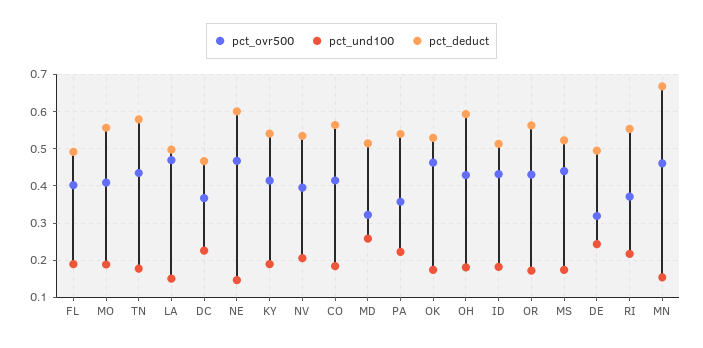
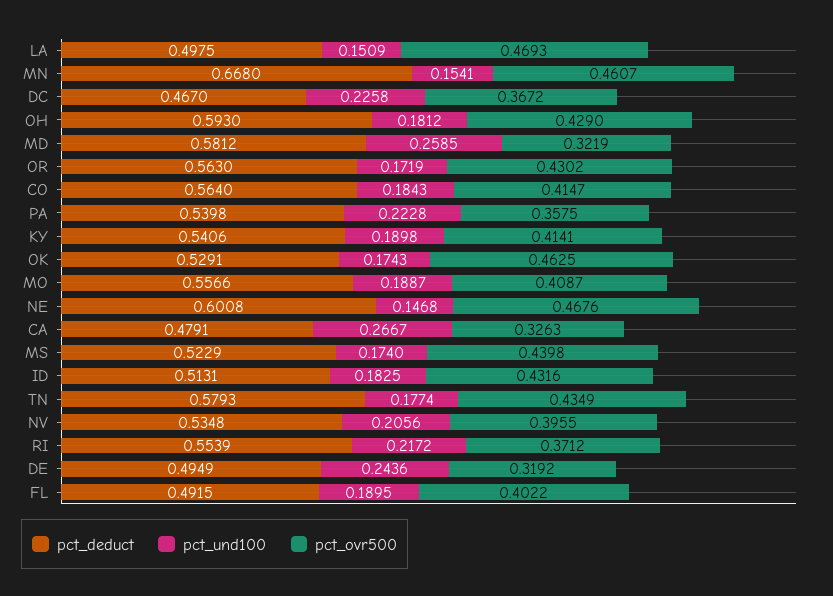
pct_deduct, MD: 0.52 -> 0.5812
pct_deduct, CA: none -> 0.4791
pct_und100, CA: none -> 0.2667
pct_ovr500, CA: none -> 0.3263

